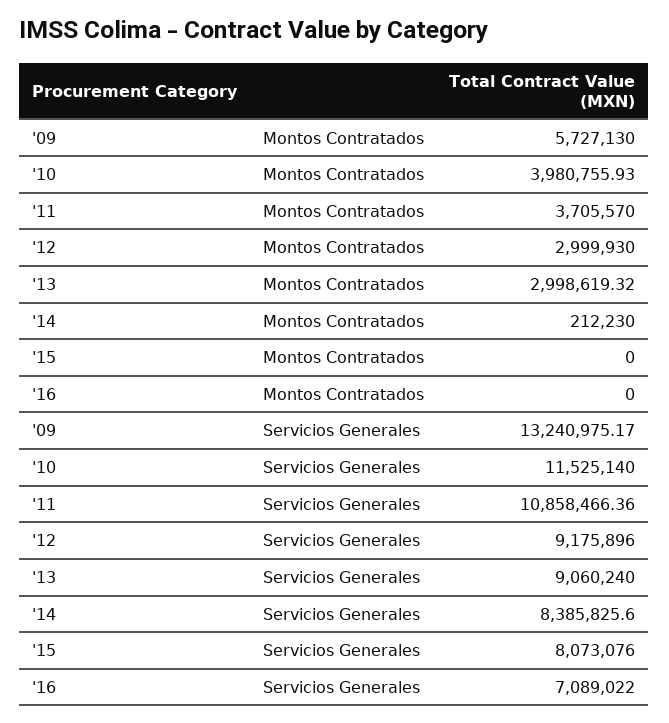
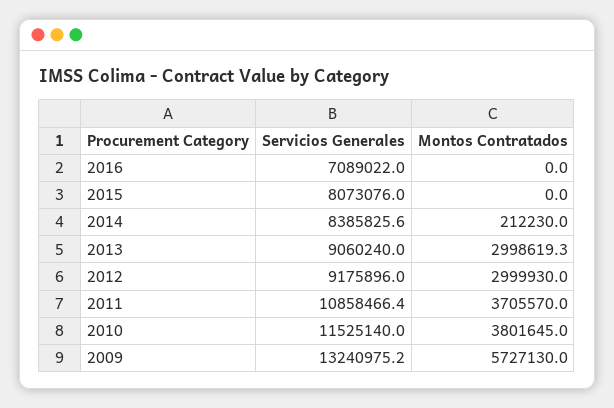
'10, Montos Contratados: 3980755.93 -> 3801645

